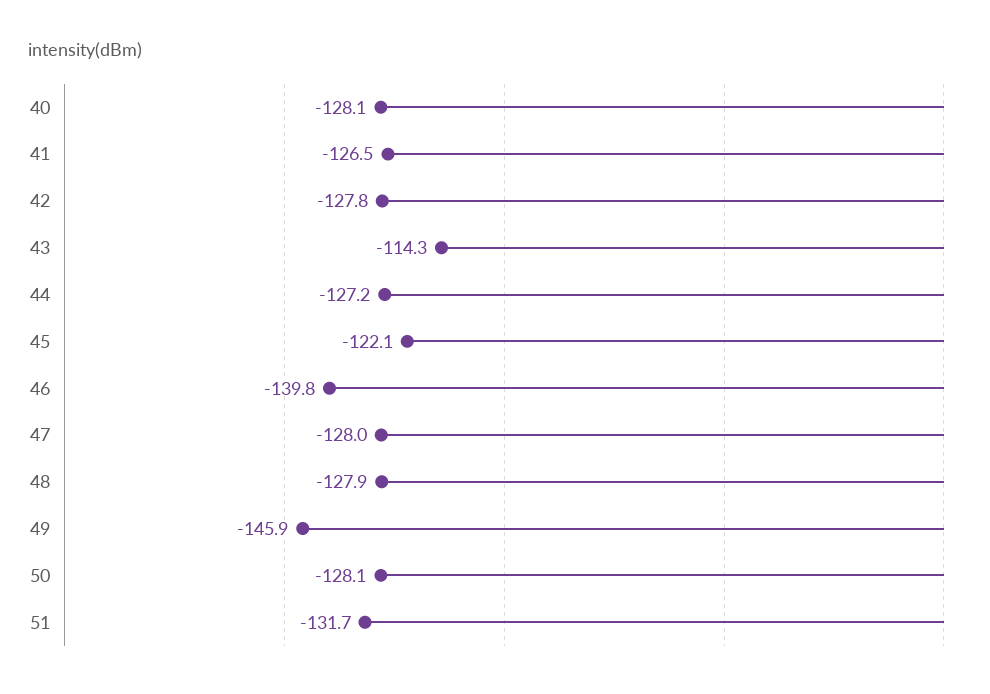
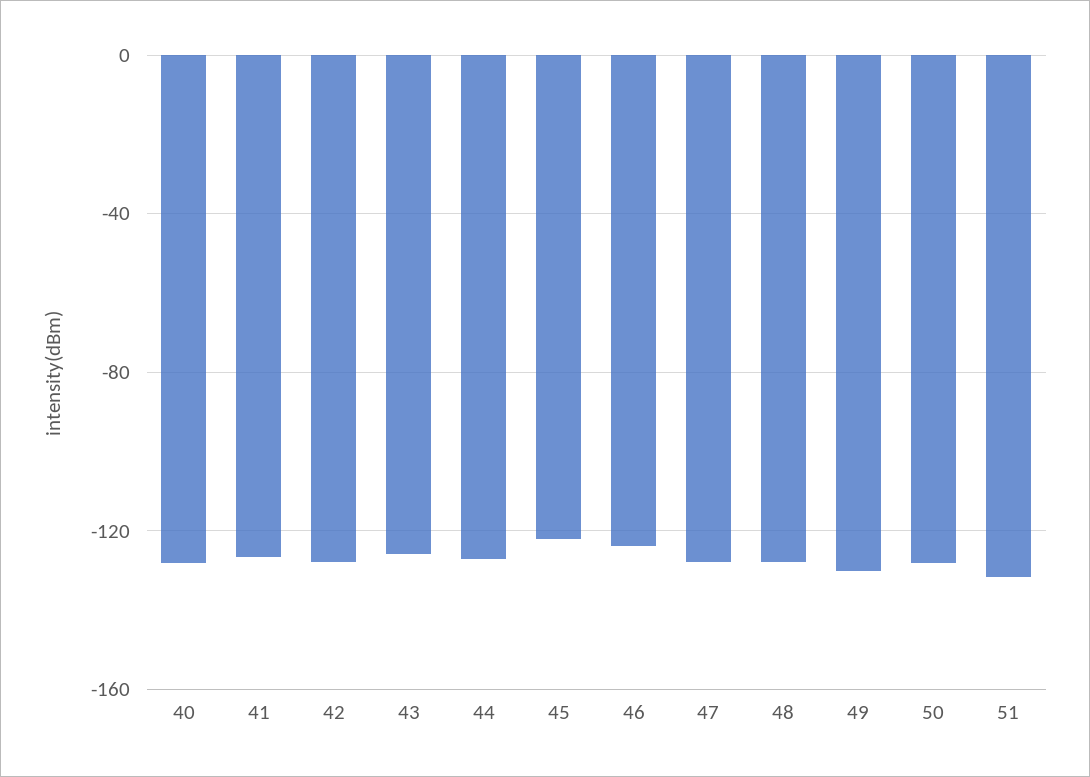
43: -114.3 -> -125
46: -139.8 -> -125
49: -145.9 -> -130

